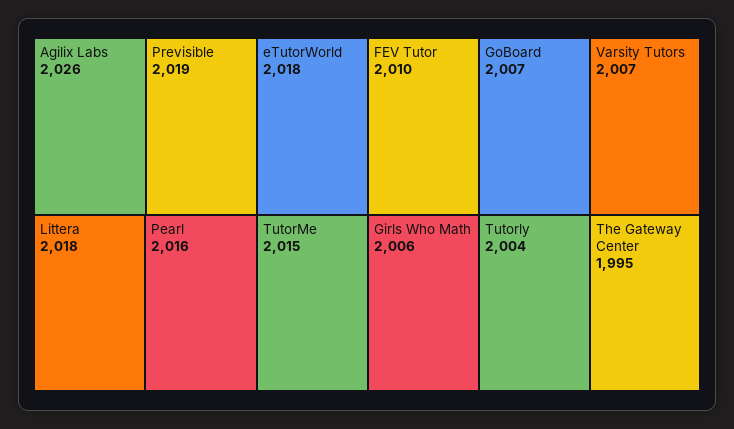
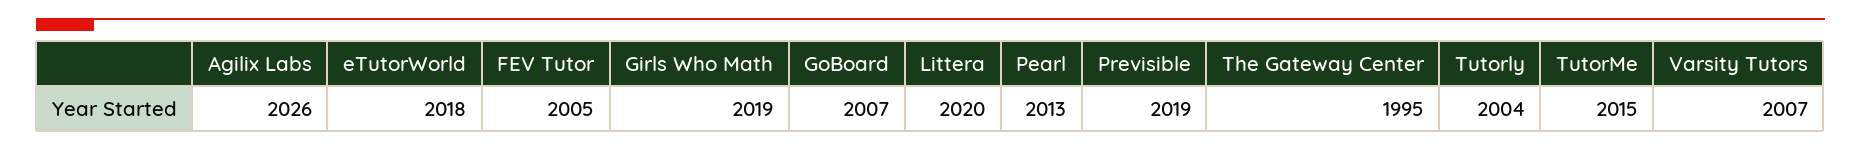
Littera: 2018 -> 2020
Pearl: 2016 -> 2013
FEV Tutor: 2010 -> 2005
Girls Who Math: 2006 -> 2019

